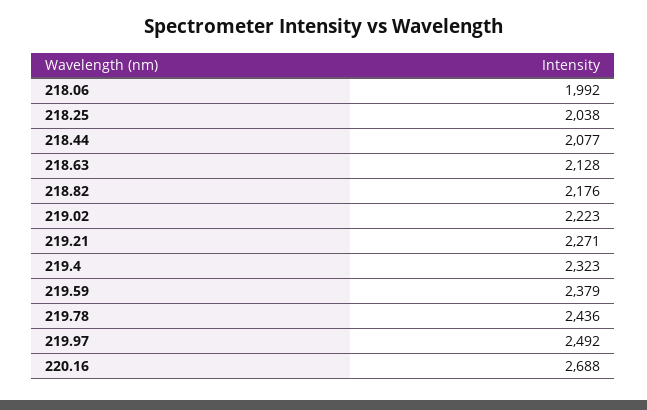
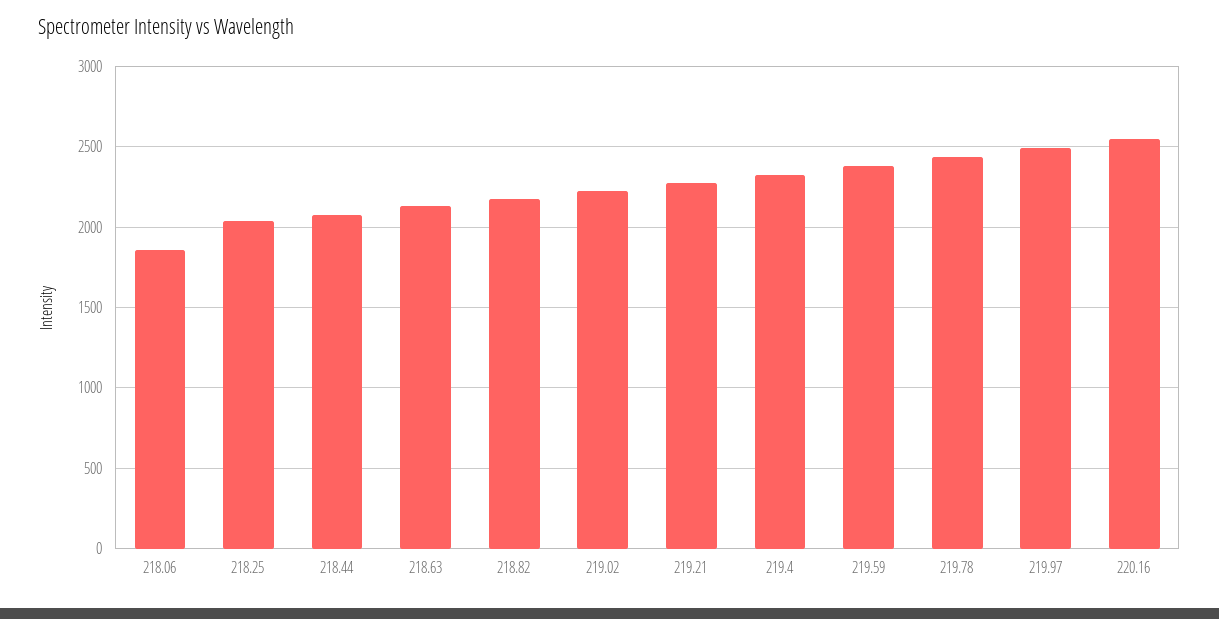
218.06: 1992 -> 1850
220.16: 2688 -> 2550

